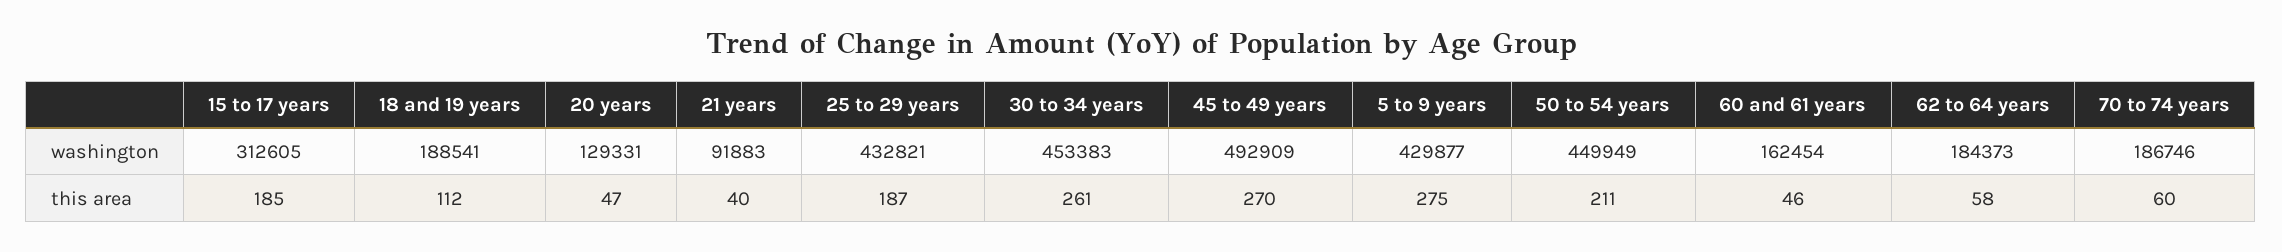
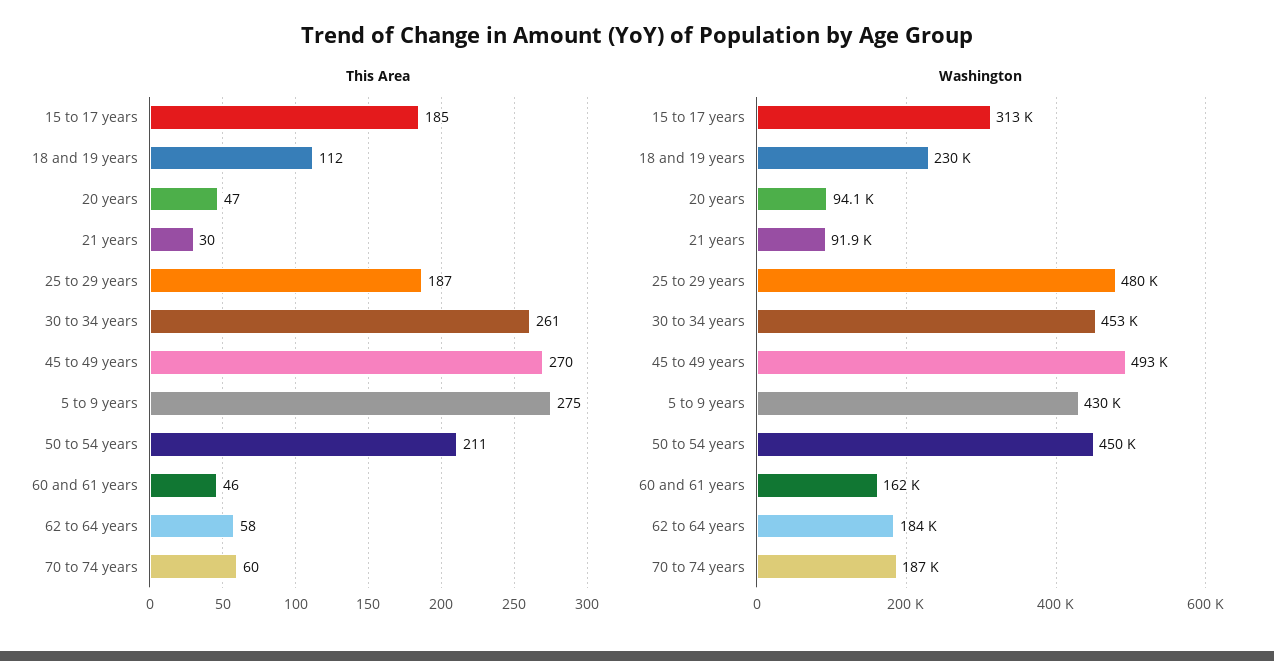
washington, 18 and 19 years: 188541 -> 230000
washington, 20 years: 129331 -> 94100
washington, 25 to 29 years: 432821 -> 480000
this area, 21 years: 40 -> 30

